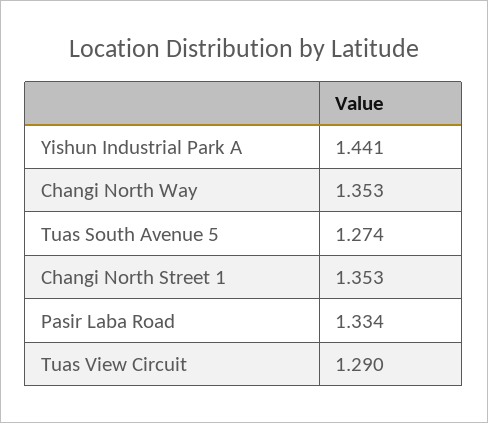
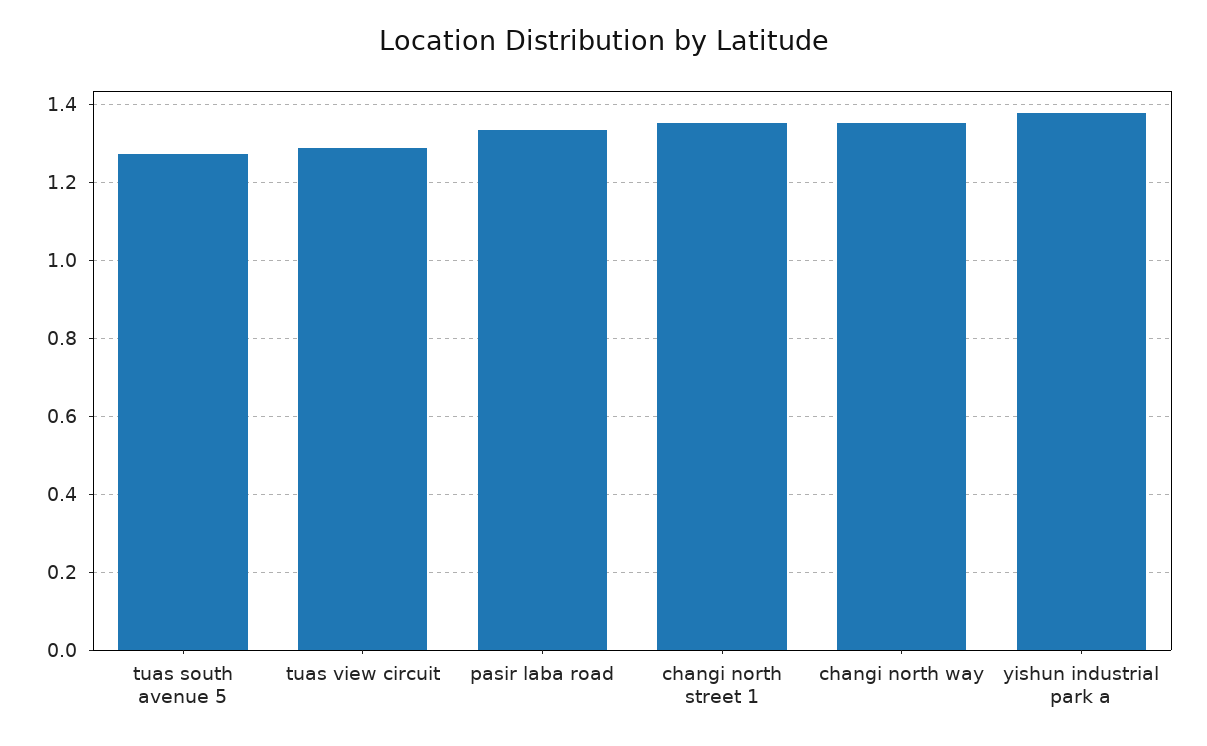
Yishun Industrial Park A: 1.441 -> 1.38

